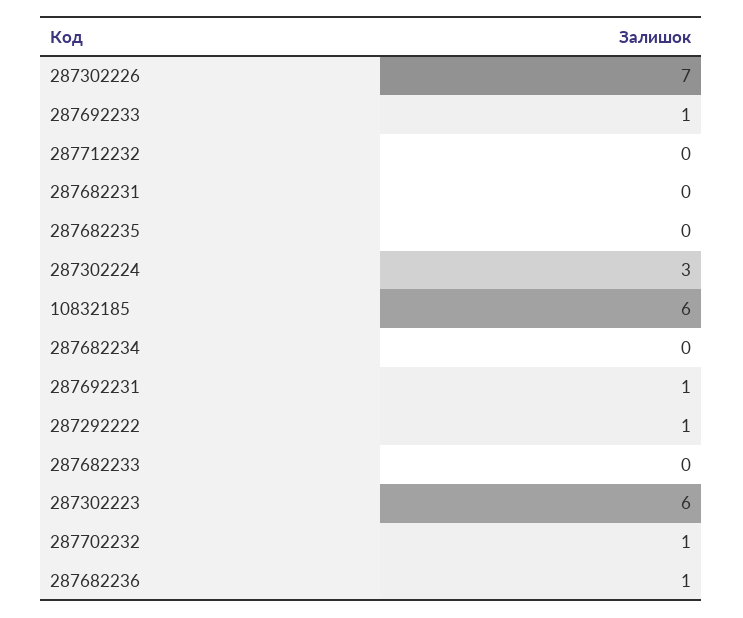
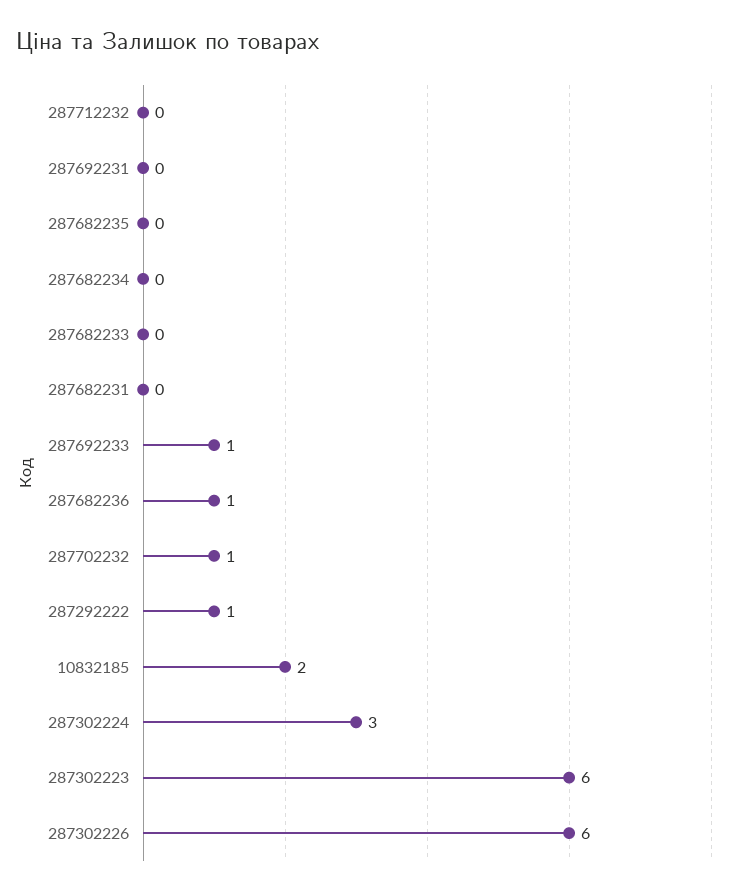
287302226: 7 -> 6
10832185: 6 -> 2
287692231: 1 -> 0

